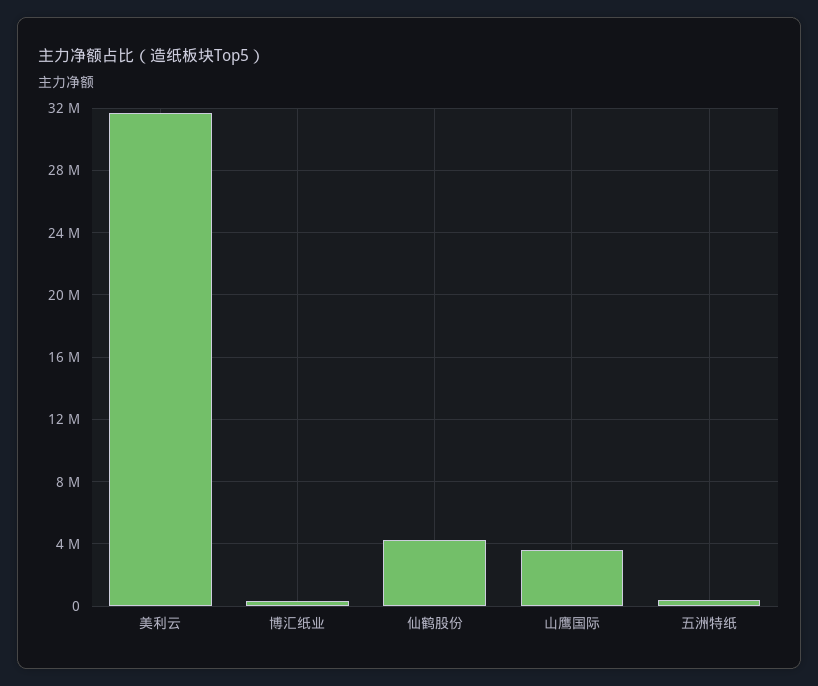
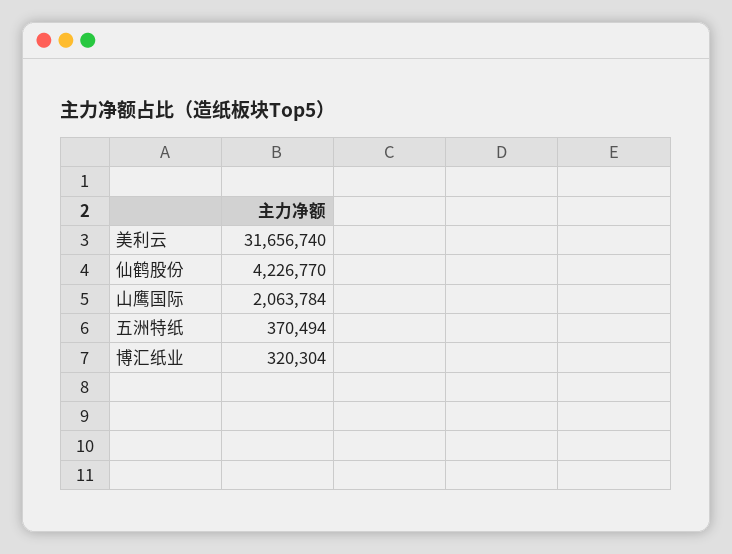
山鹰国际: 3500000 -> 2063784

